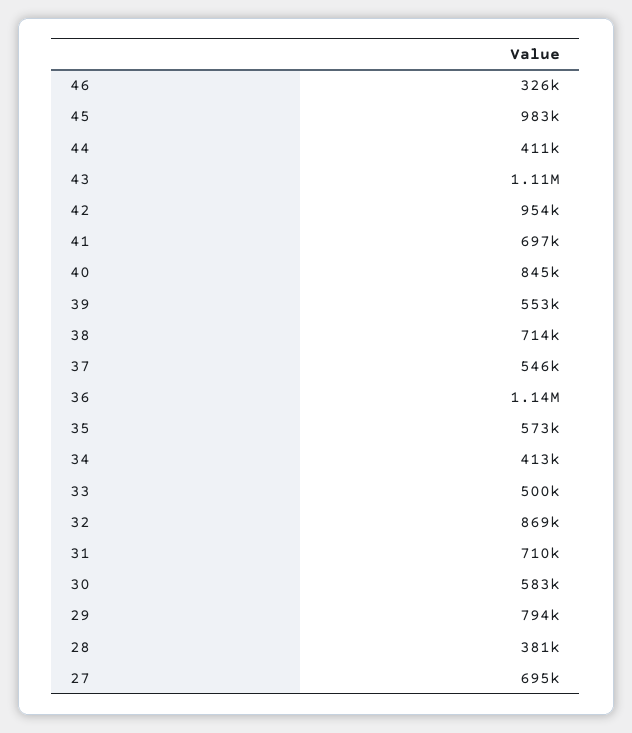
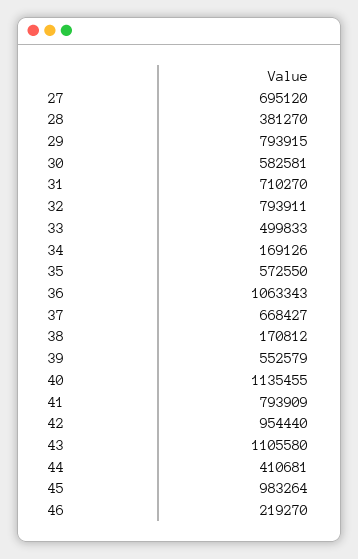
46: 326000 -> 219270
41: 697000 -> 793909
40: 845000 -> 1135455
38: 714000 -> 170812
37: 546000 -> 668427
36: 1140000 -> 1063343
34: 413000 -> 169126
32: 869000 -> 793911

